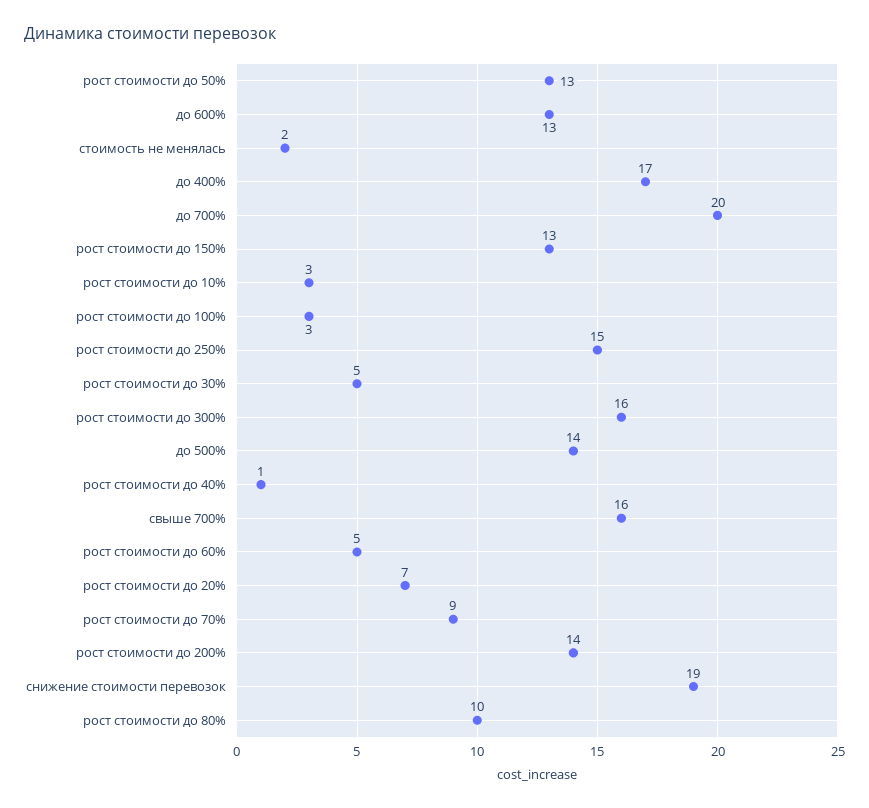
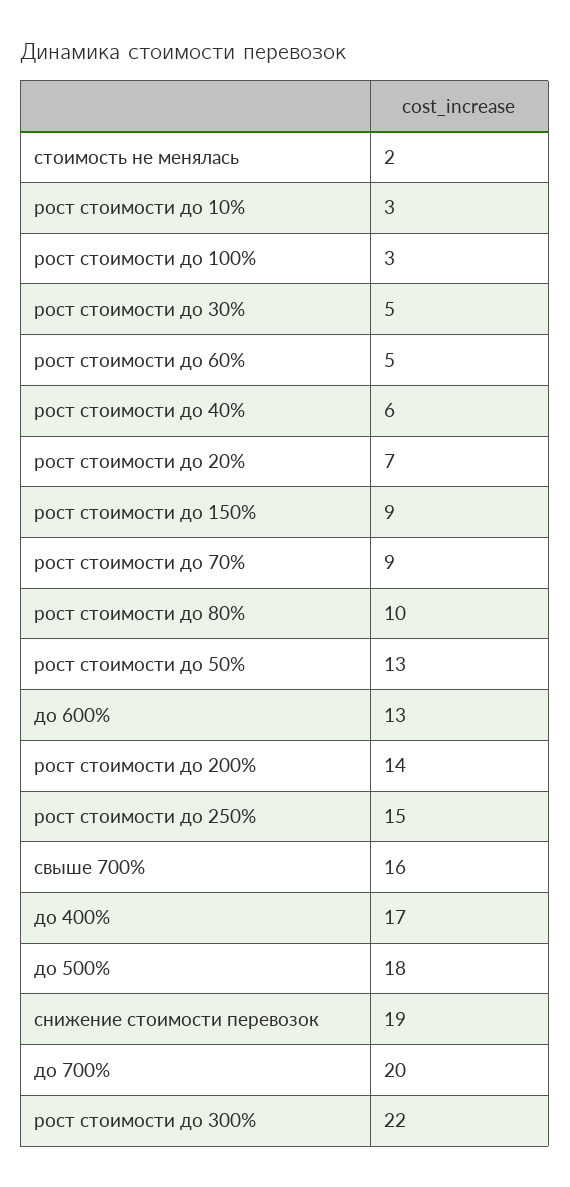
рост стоимости до 150%: 13 -> 9
рост стоимости до 300%: 16 -> 22
до 500%: 14 -> 18
рост стоимости до 40%: 1 -> 6

